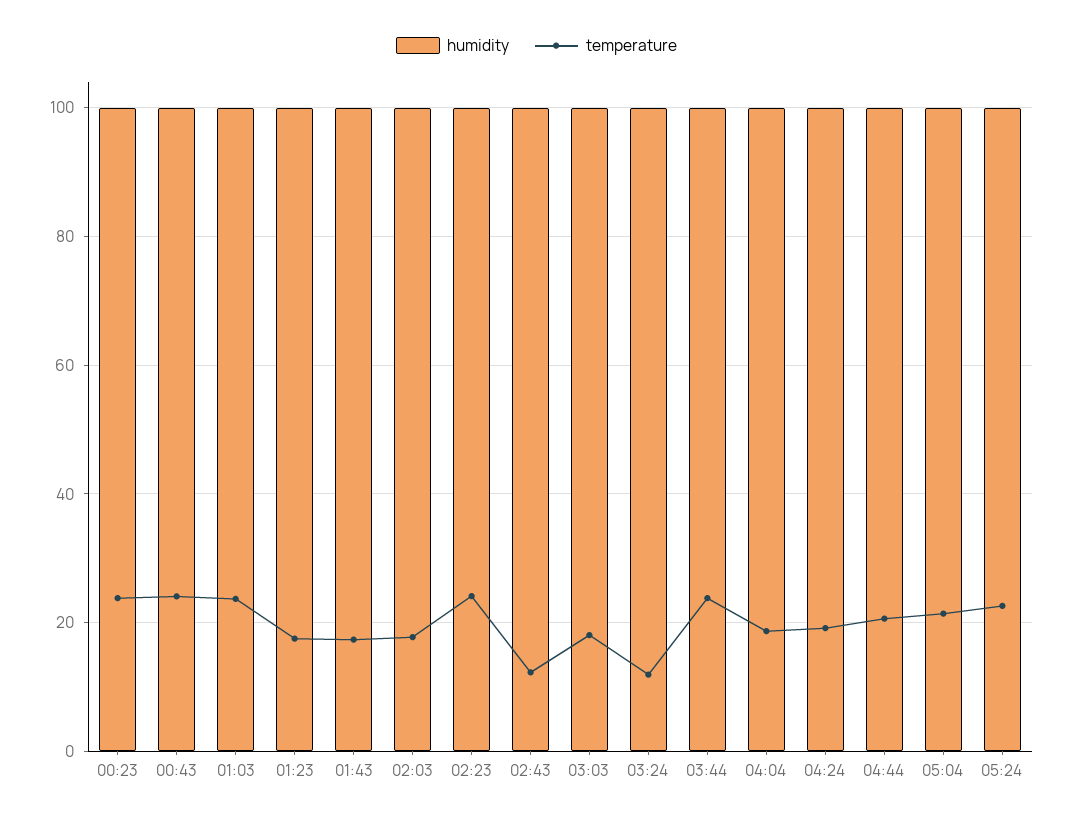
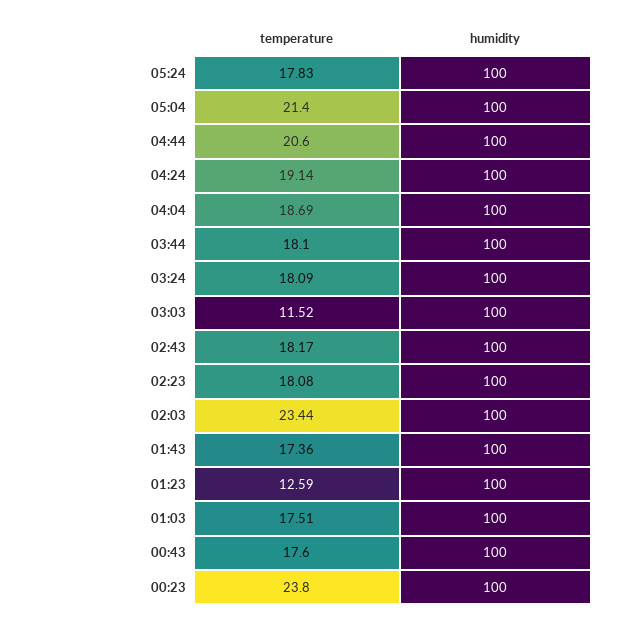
temperature, 00:43: 24 -> 17.6
temperature, 01:03: 24 -> 17.51
temperature, 01:23: 18 -> 12.59
temperature, 02:03: 18 -> 23.44
temperature, 02:23: 24 -> 18.08
temperature, 02:43: 12 -> 18.17
temperature, 03:03: 18 -> 11.52
temperature, 03:24: 12 -> 18.09
temperature, 03:44: 24 -> 18.1
temperature, 05:24: 22 -> 17.83

